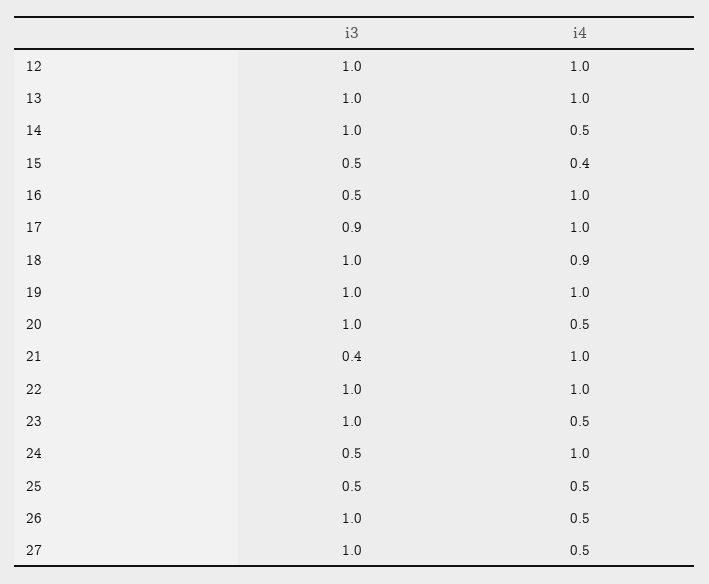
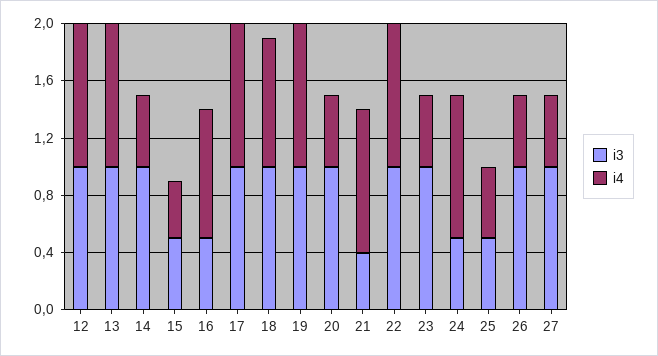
i4, 16: 1 -> 0.9
i3, 17: 0.9 -> 1

